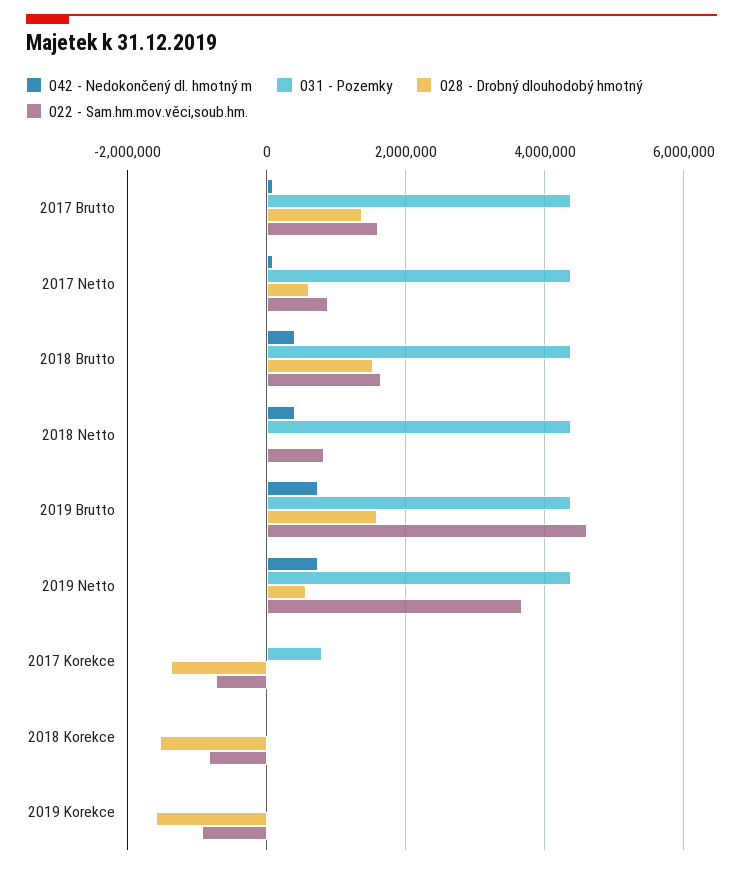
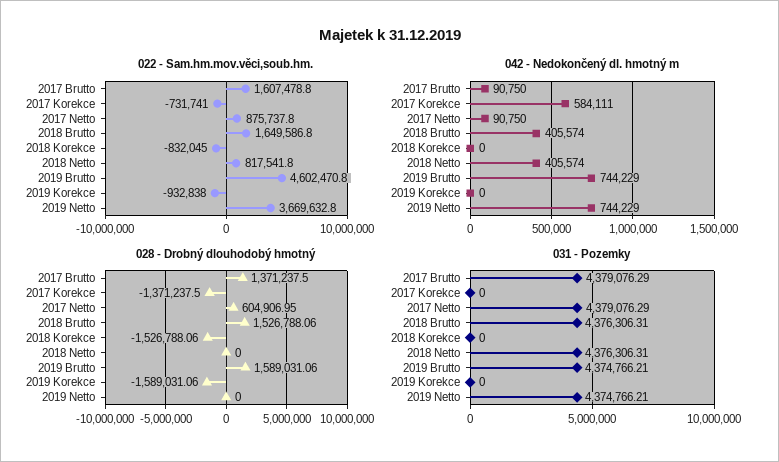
028 - Drobný dlouhodobý hmotný, 2019 Netto: 600000 -> 0
042 - Nedokončený dl. hmotný m, 2017 Korekce: 0 -> 584111
031 - Pozemky, 2017 Korekce: 800000 -> 0

